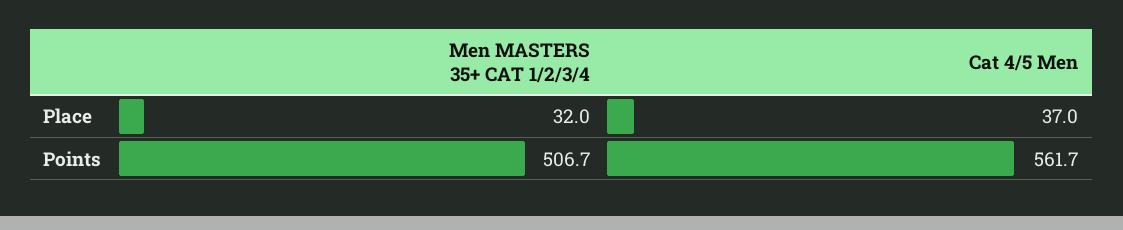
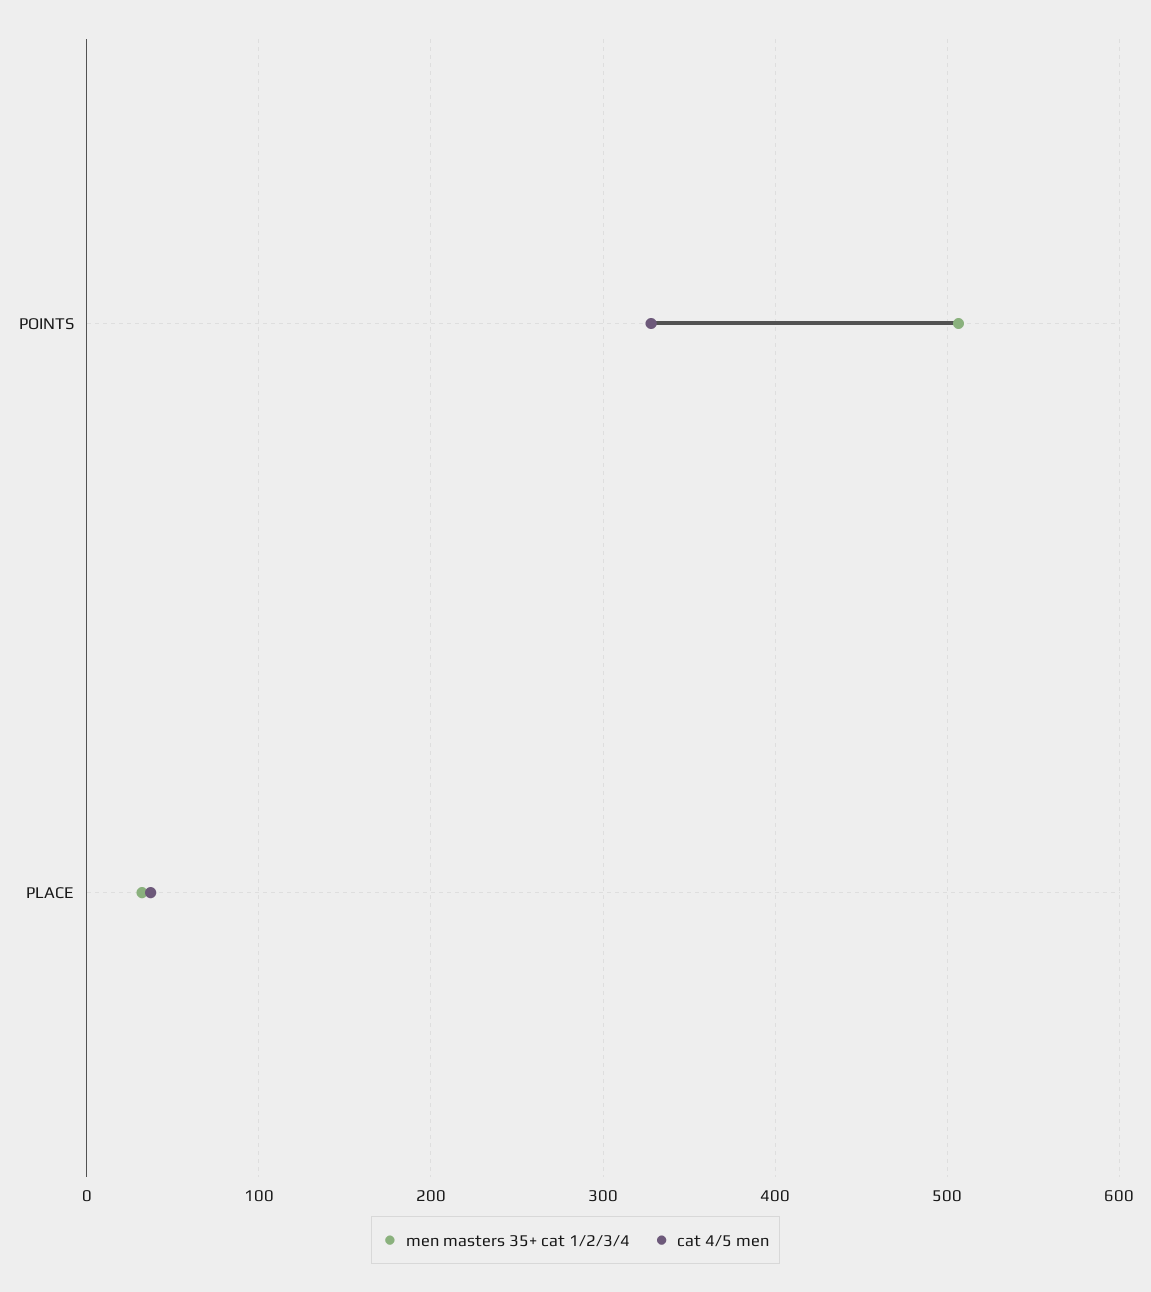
Cat 4/5 Men, Points: 561.7 -> 330

